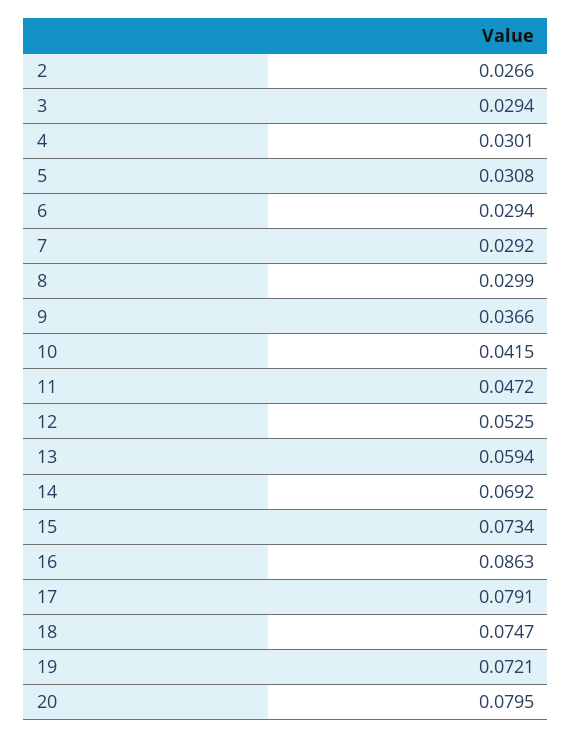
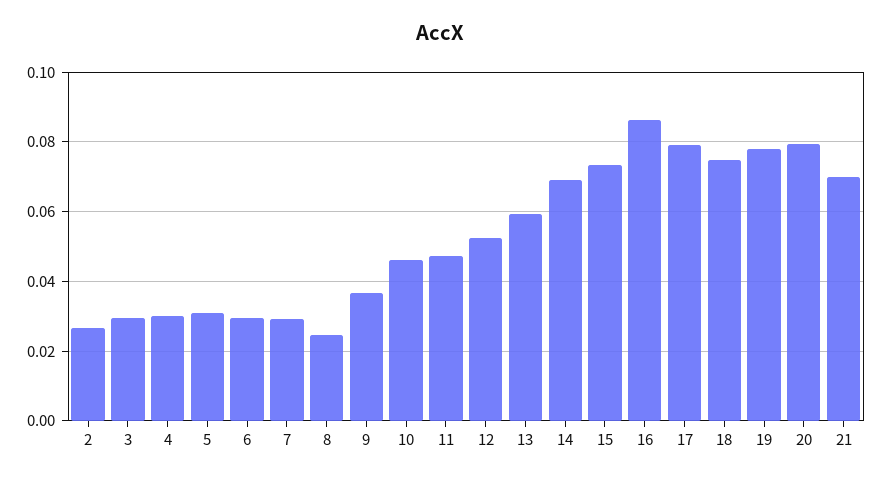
8: 0.0299 -> 0.024
10: 0.0415 -> 0.046
19: 0.0721 -> 0.078
21: none -> 0.07

